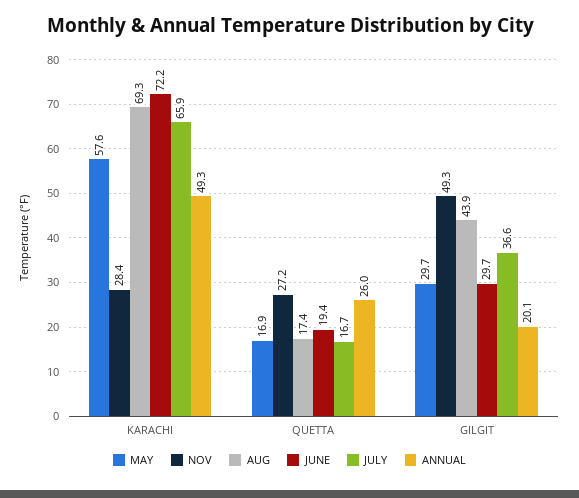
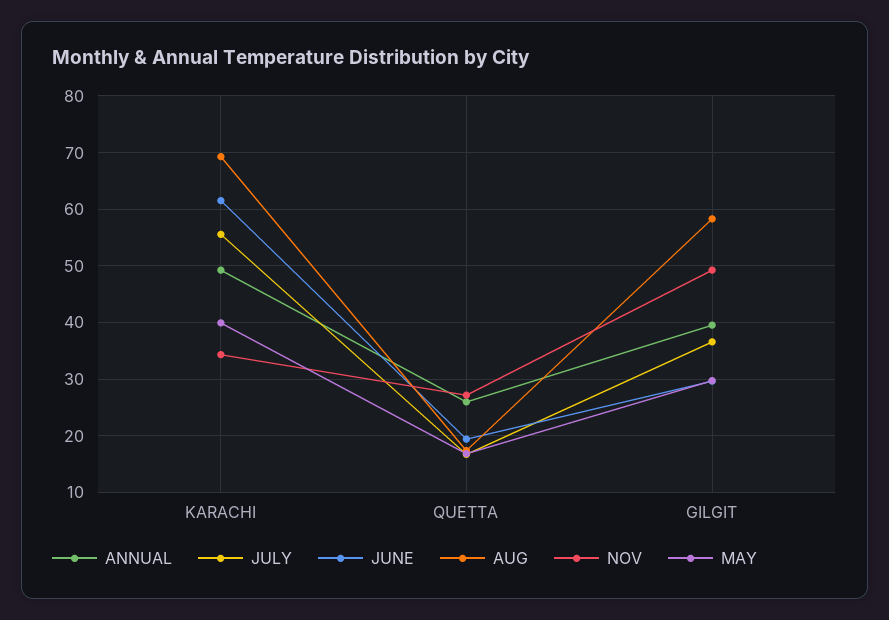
MAY, KARACHI: 57.6 -> 40
NOV, KARACHI: 28.4 -> 34
JUNE, KARACHI: 72.2 -> 62
JULY, KARACHI: 65.9 -> 56
AUG, GILGIT: 43.9 -> 58
ANNUAL, GILGIT: 20.1 -> 40

